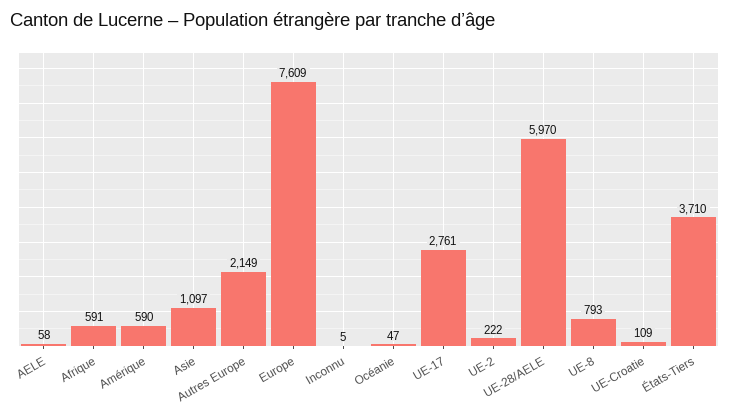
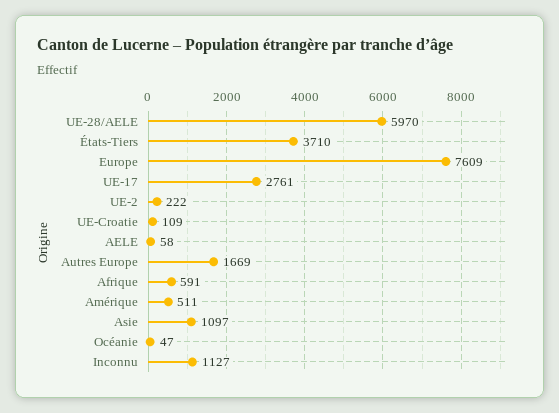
Amérique: 590 -> 511
Autres Europe: 2149 -> 1669
Inconnu: 5 -> 1127
UE-8: 793 -> none

